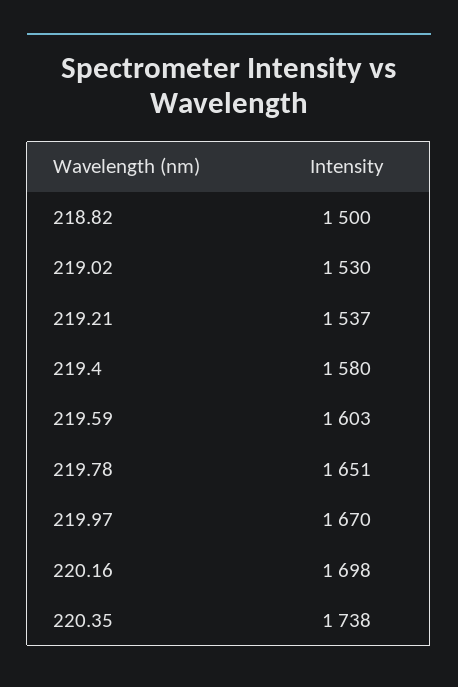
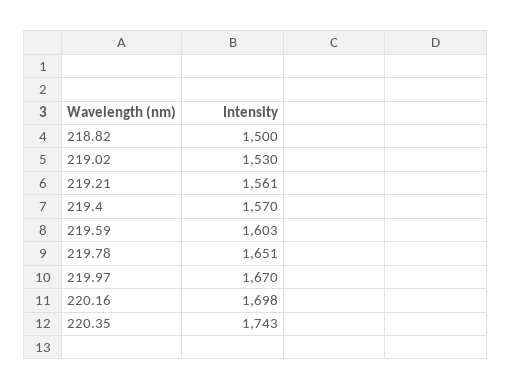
219.21: 1537 -> 1561
219.4: 1580 -> 1570
220.35: 1738 -> 1743

